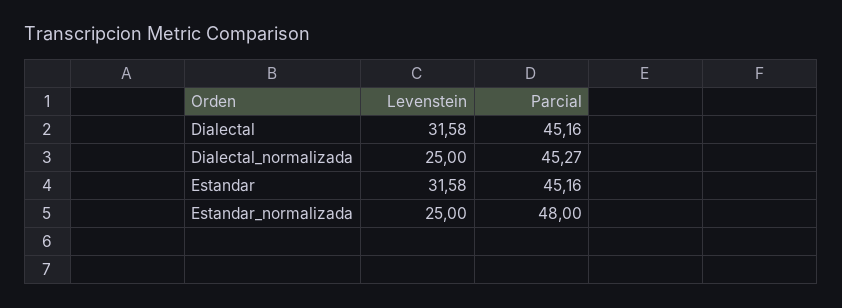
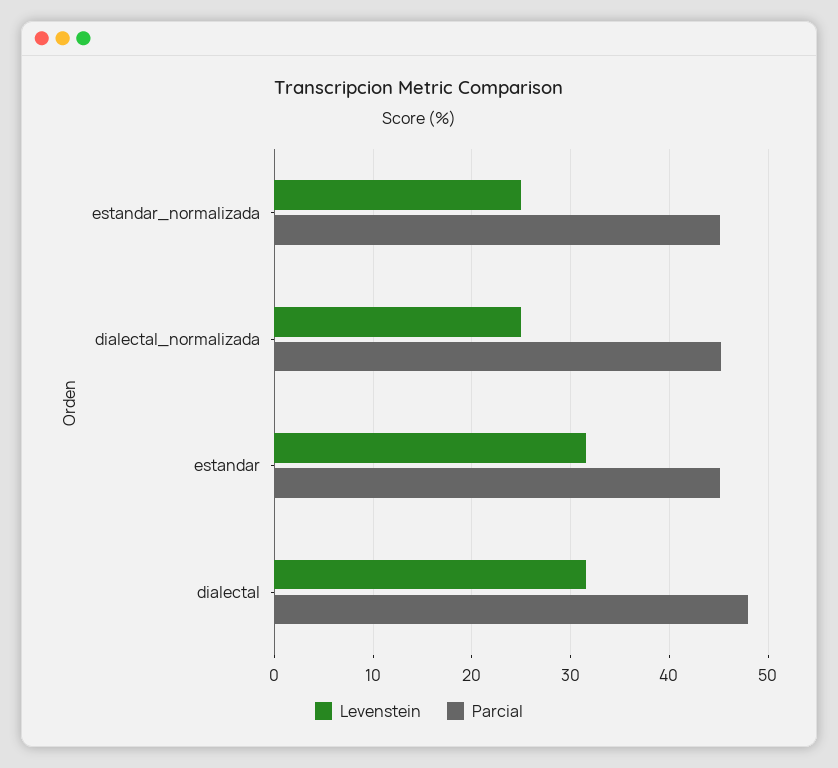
Parcial, Dialectal: 45.16 -> 48
Parcial, Estandar_normalizada: 48 -> 45

